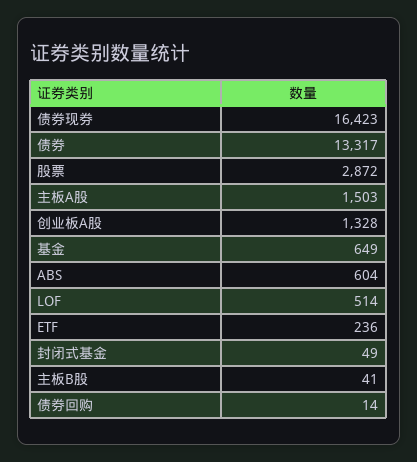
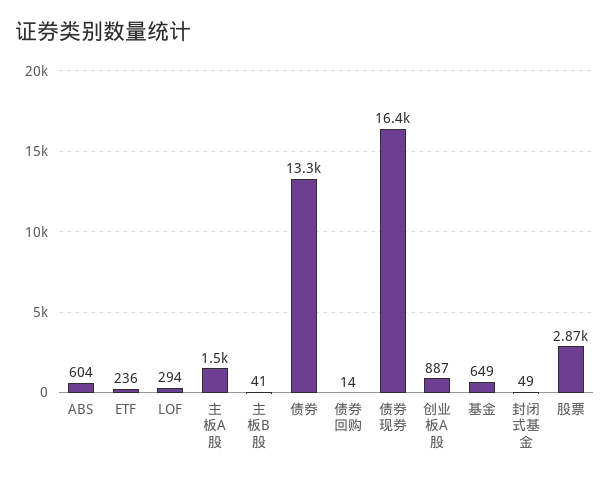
创业板A股: 1328 -> 887
LOF: 514 -> 294

